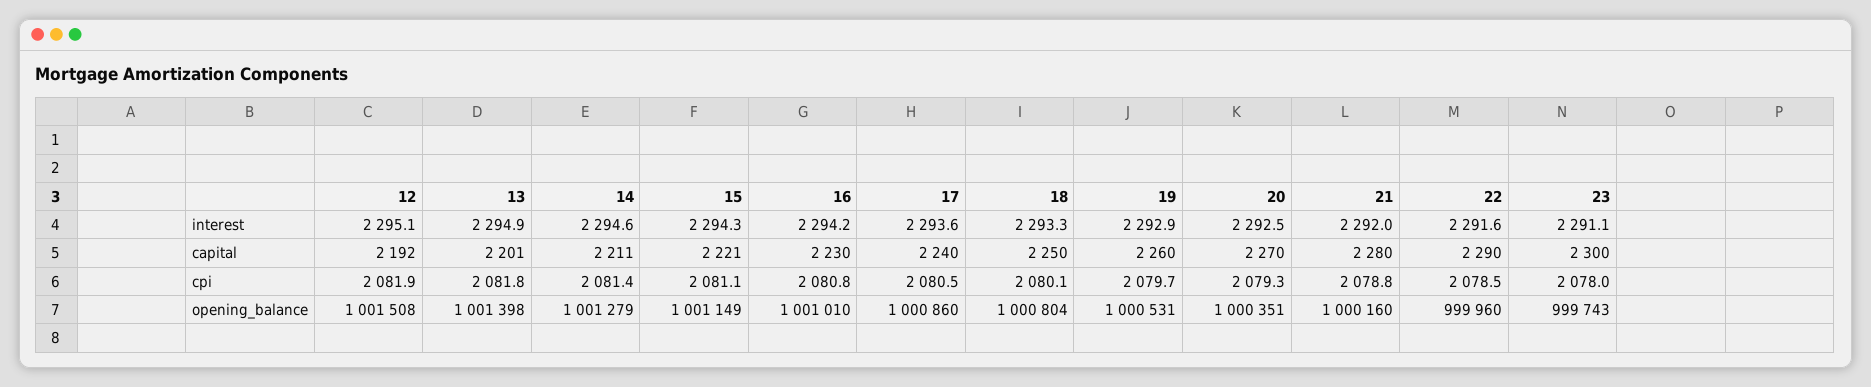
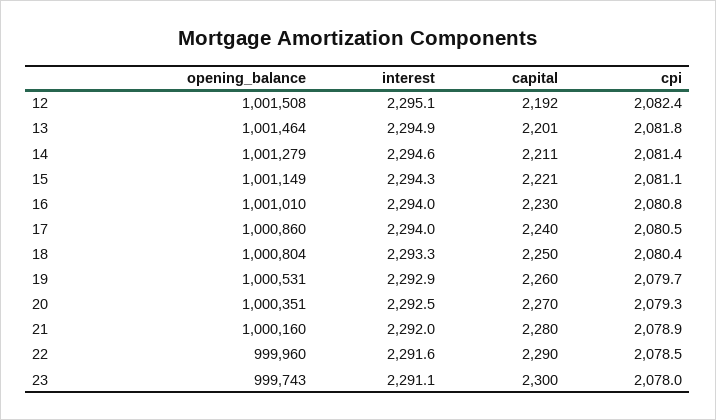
16, interest: 2294.2 -> 2294
17, interest: 2293.6 -> 2294
12, cpi: 2081.9 -> 2082.4
18, cpi: 2080.1 -> 2080.4
21, cpi: 2078.8 -> 2078.9
13, opening_balance: 1001398 -> 1001464

